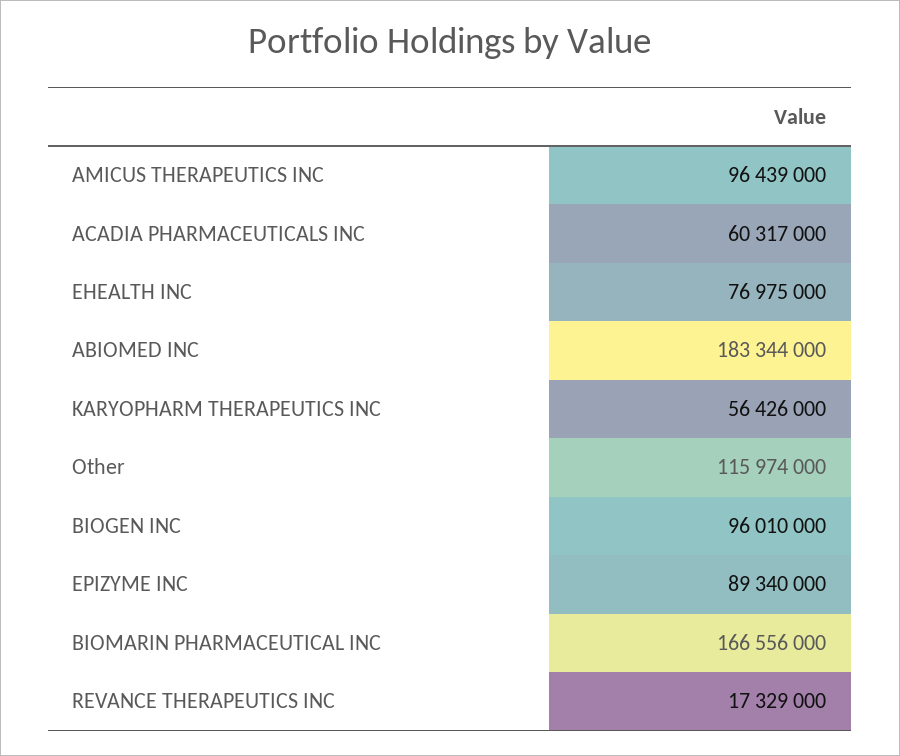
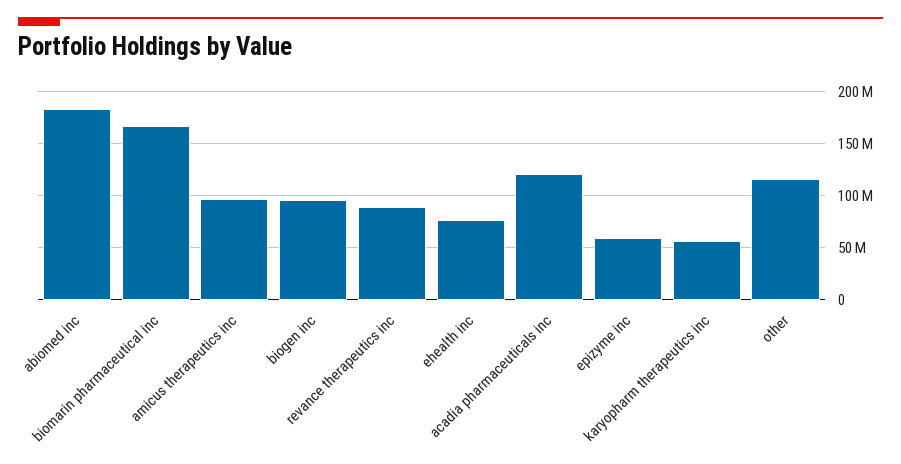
ACADIA PHARMACEUTICALS INC: 60317000 -> 120000000
EPIZYME INC: 89340000 -> 60000000
REVANCE THERAPEUTICS INC: 17329000 -> 90000000

